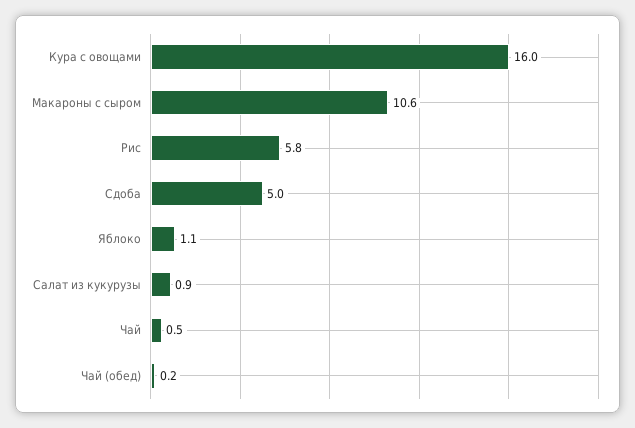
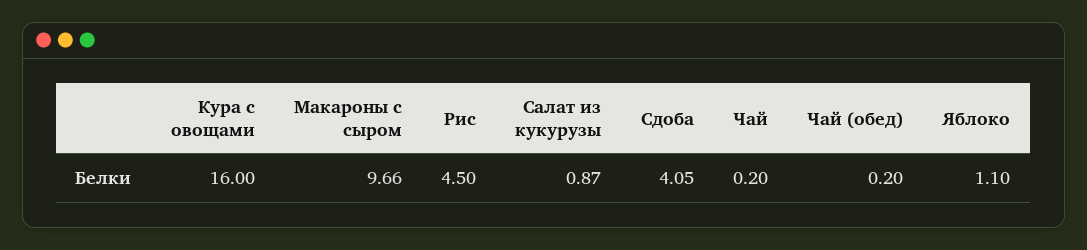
Макароны с сыром: 10.6 -> 9.66
Рис: 5.8 -> 4.5
Сдоба: 5 -> 4.05
Чай: 0.5 -> 0.2

